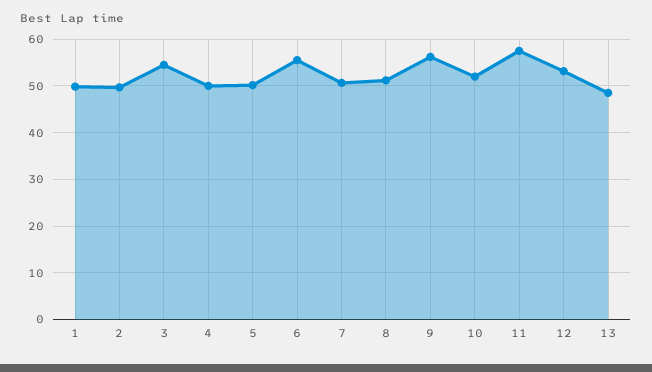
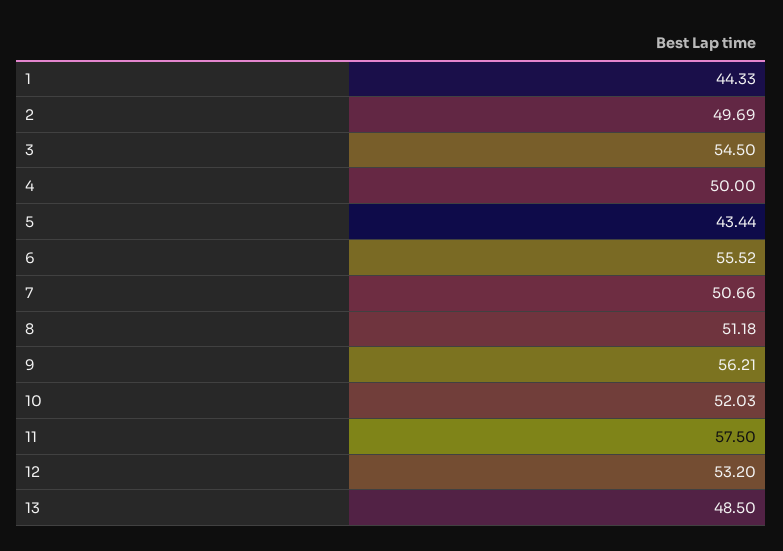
1: 50 -> 44.33
5: 50 -> 43.44

